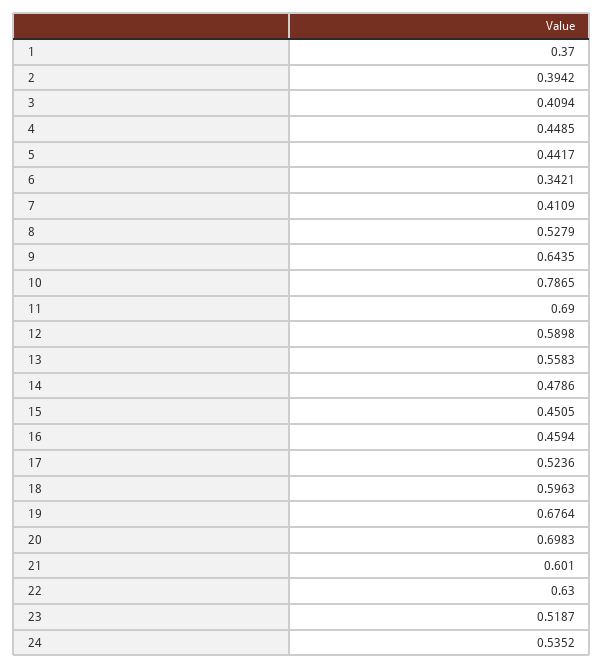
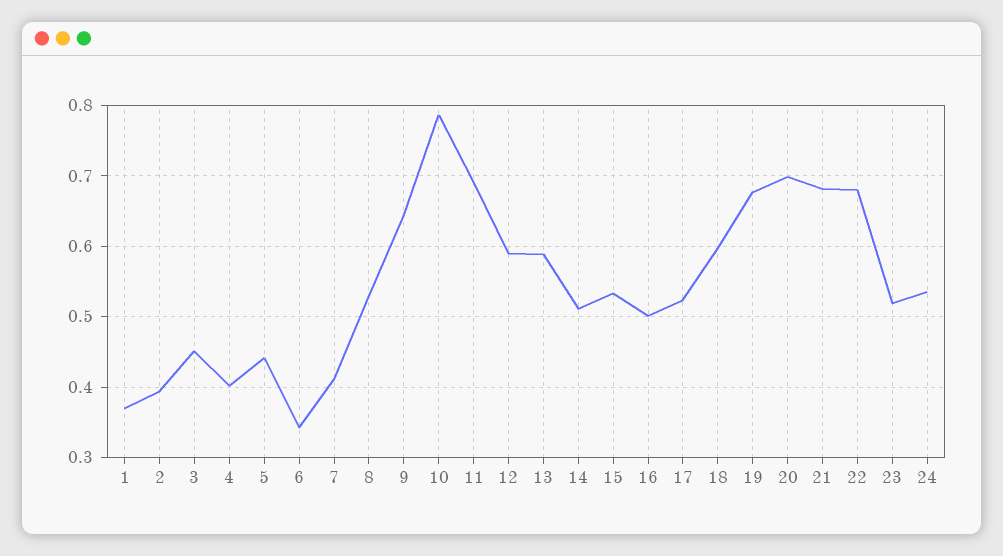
3: 0.4094 -> 0.45
4: 0.4485 -> 0.4
13: 0.5583 -> 0.59
14: 0.4786 -> 0.51
15: 0.4505 -> 0.53
16: 0.4594 -> 0.5
21: 0.601 -> 0.68
22: 0.63 -> 0.68

